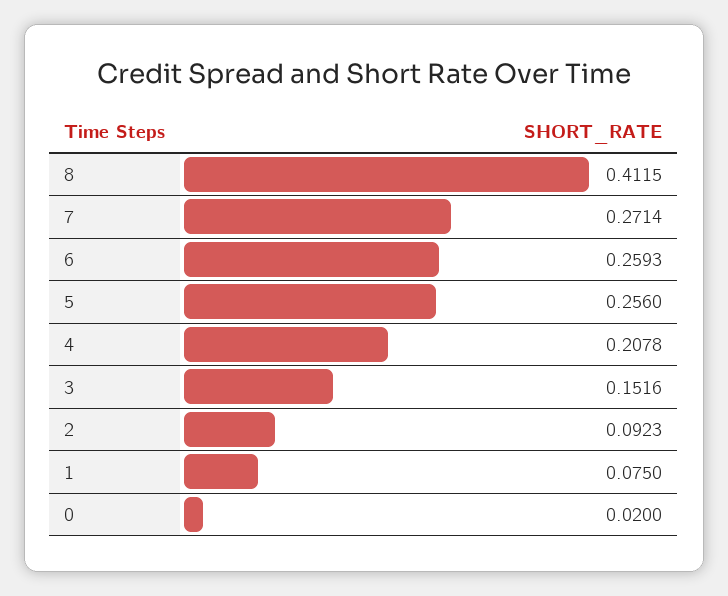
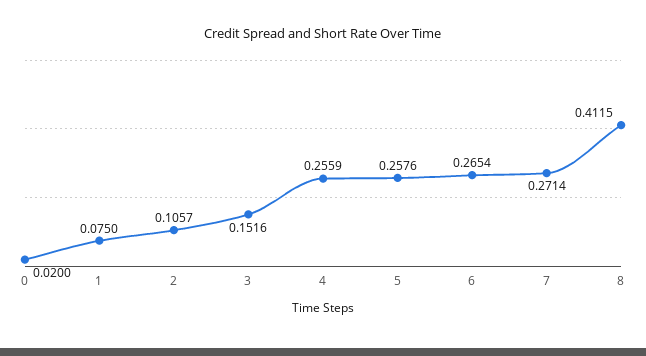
6: 0.2593 -> 0.2654
5: 0.256 -> 0.2576
4: 0.2078 -> 0.2559
2: 0.0923 -> 0.1057

